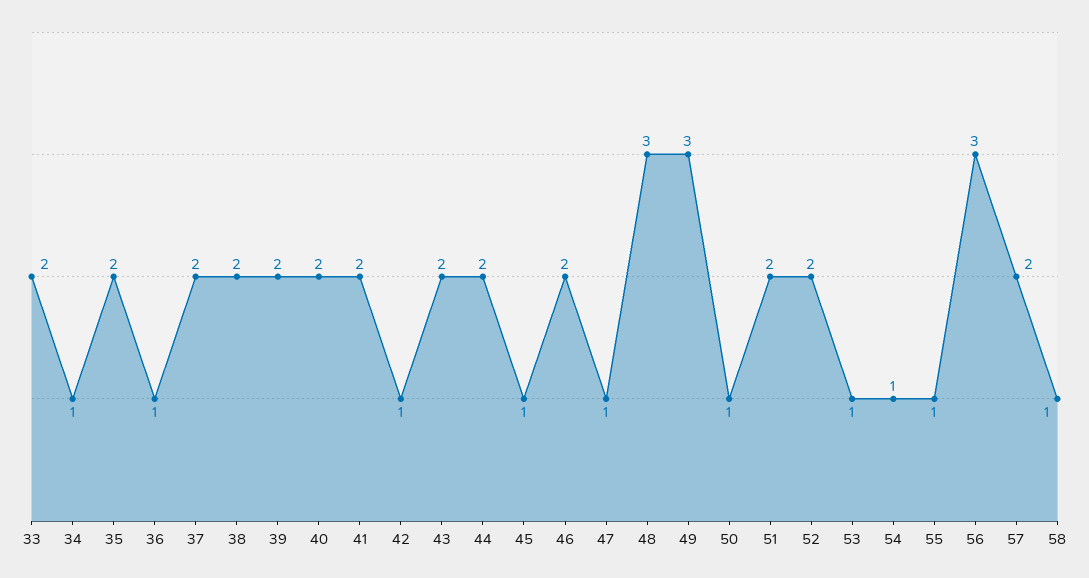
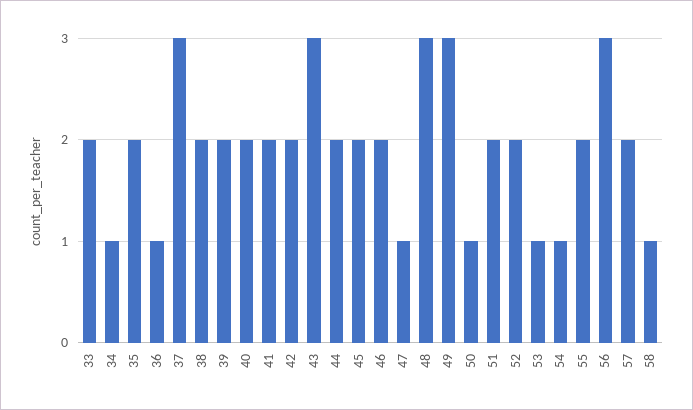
37: 2 -> 3
42: 1 -> 2
43: 2 -> 3
45: 1 -> 2
55: 1 -> 2

